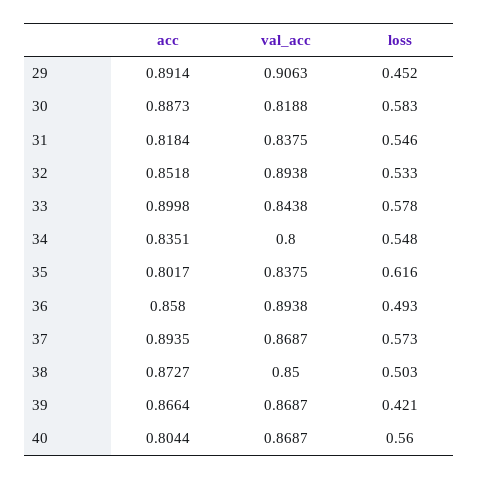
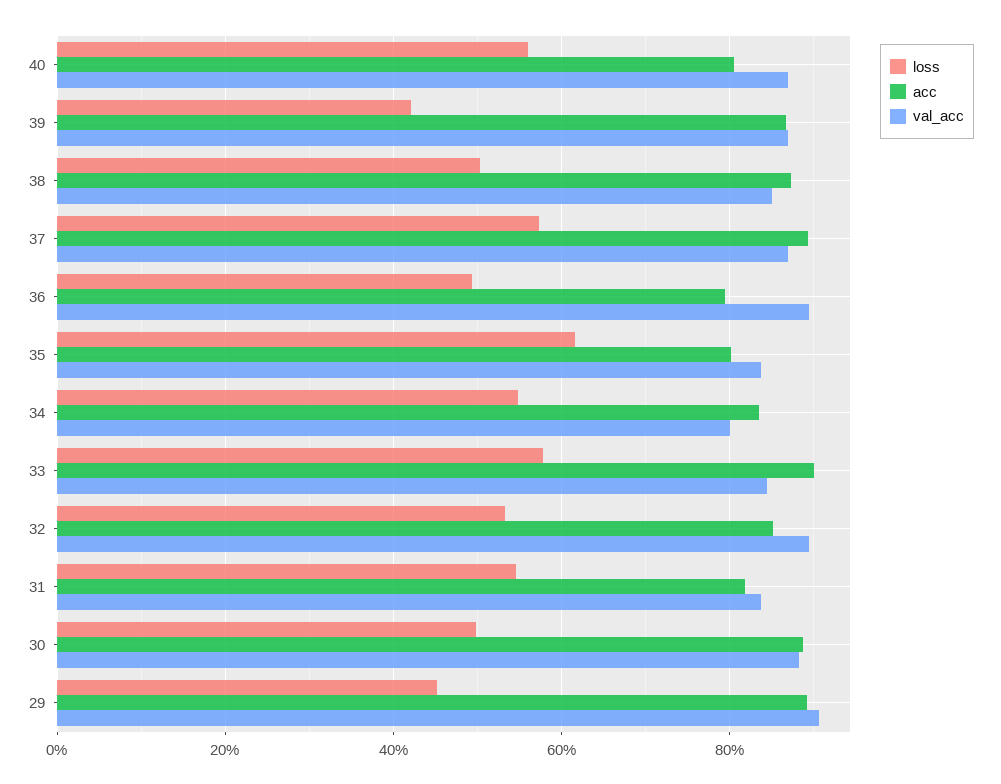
val_acc, 30: 0.8188 -> 0.88
loss, 30: 0.583 -> 0.5
acc, 36: 0.858 -> 0.8

